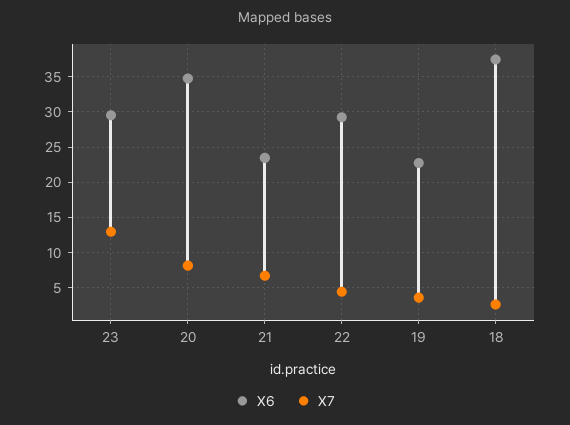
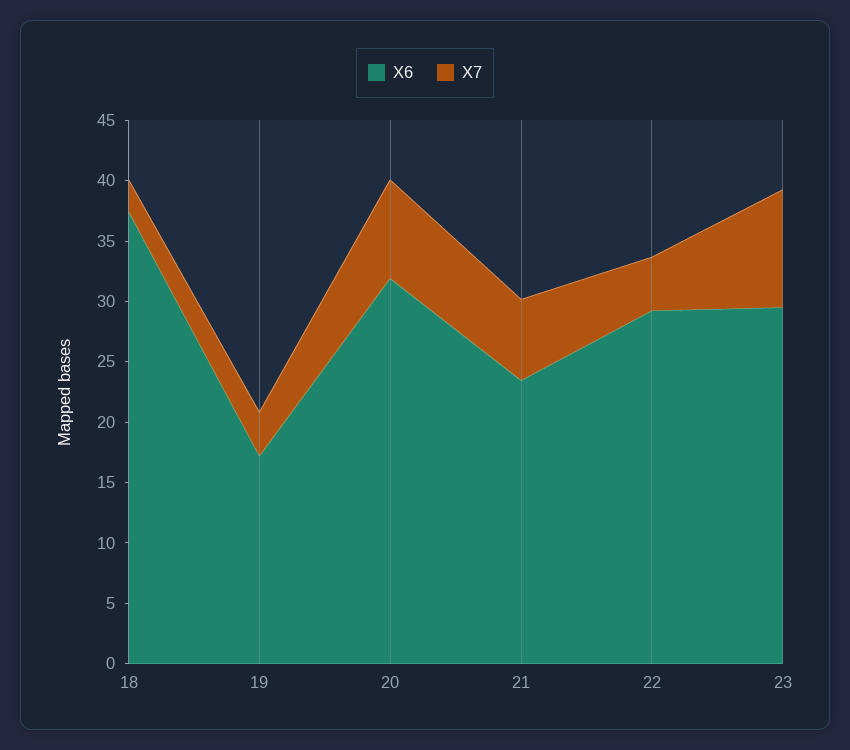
X7, 23: 13 -> 10
X6, 20: 35 -> 32
X6, 19: 23 -> 17

